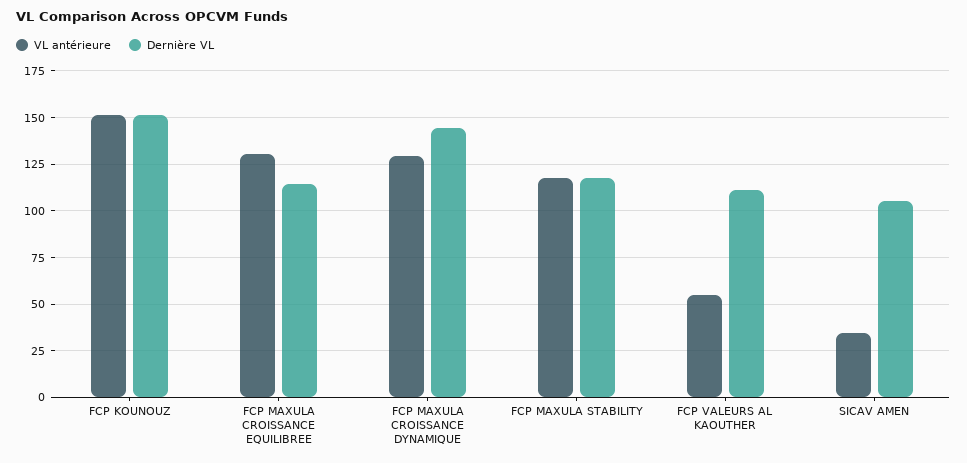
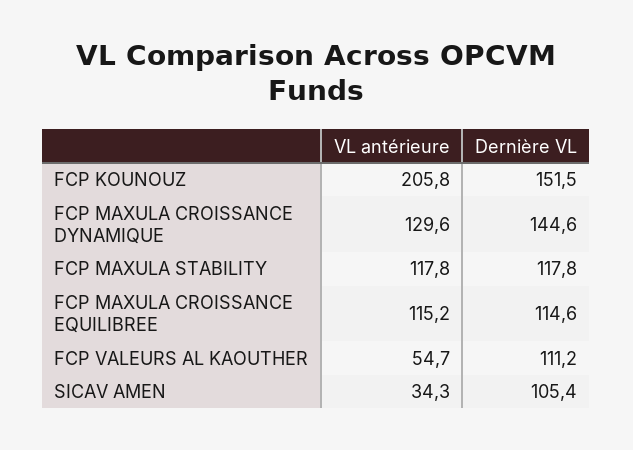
VL antérieure, FCP KOUNOUZ: 150 -> 205.8
VL antérieure, FCP MAXULA CROISSANCE EQUILIBREE: 130 -> 115.2

